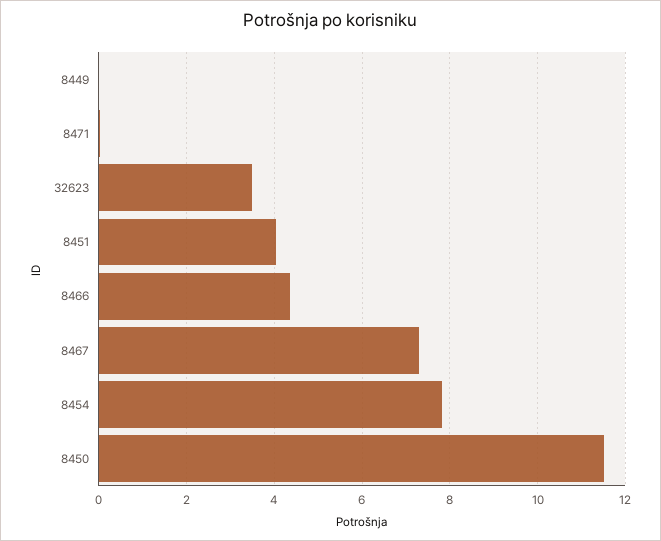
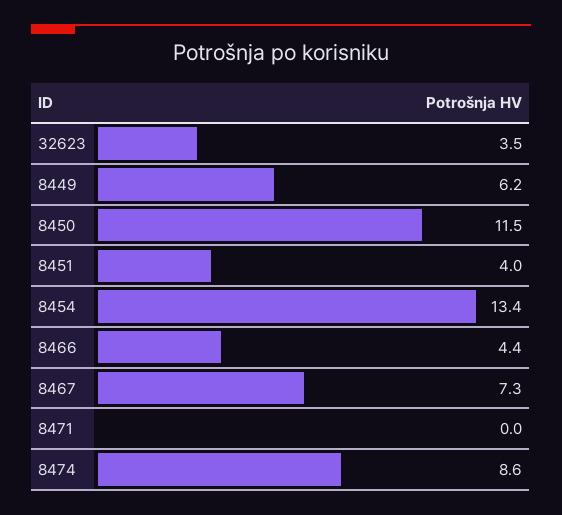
8449: 0 -> 6.2
8454: 7.8 -> 13.4
8474: none -> 8.6

